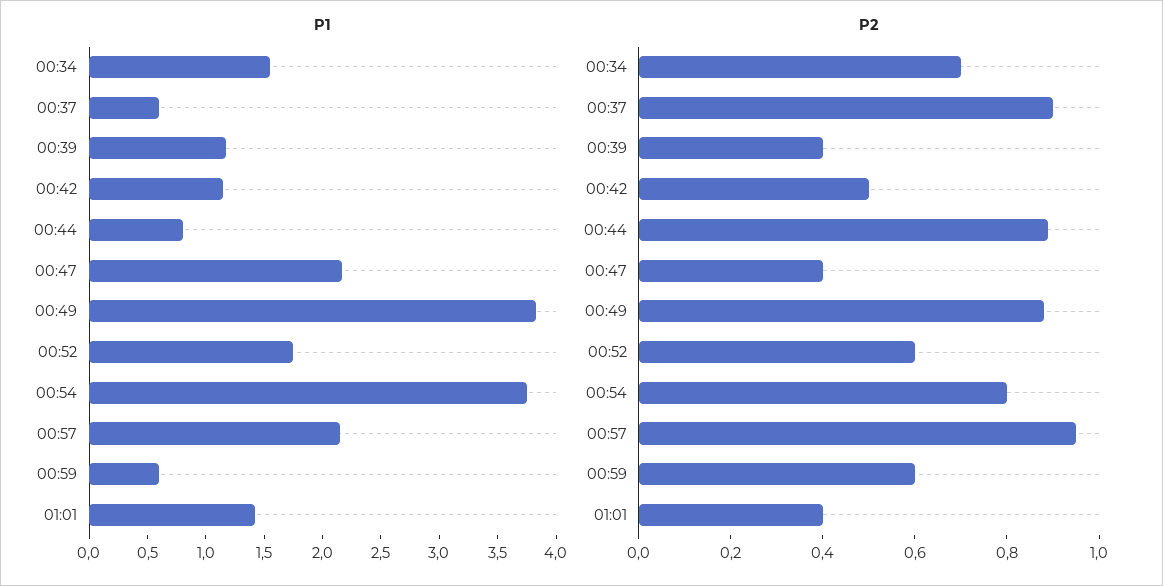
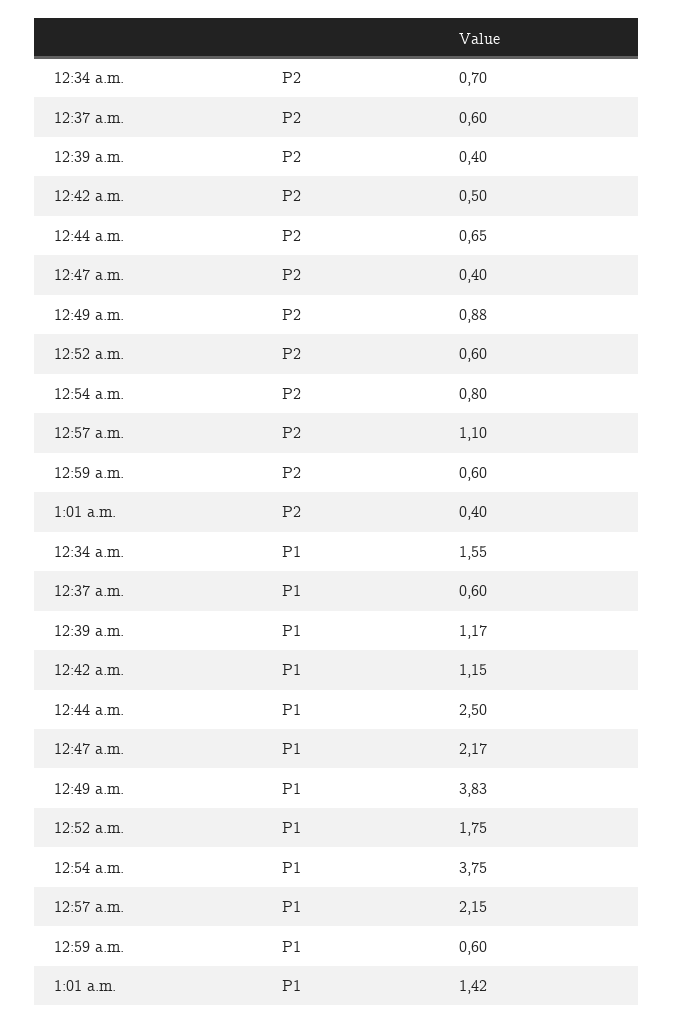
P1, 00:44: 0.8 -> 2.5
P2, 00:37: 0.9 -> 0.6
P2, 00:44: 0.9 -> 0.65
P2, 00:57: 0.95 -> 1.1

